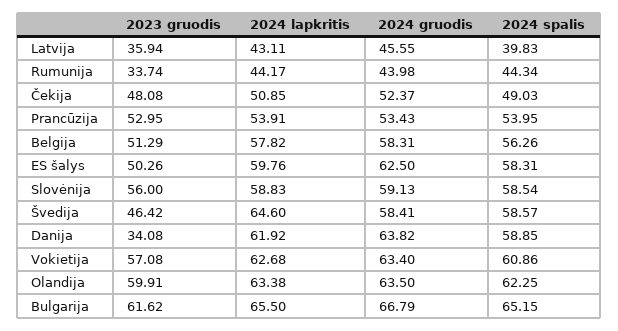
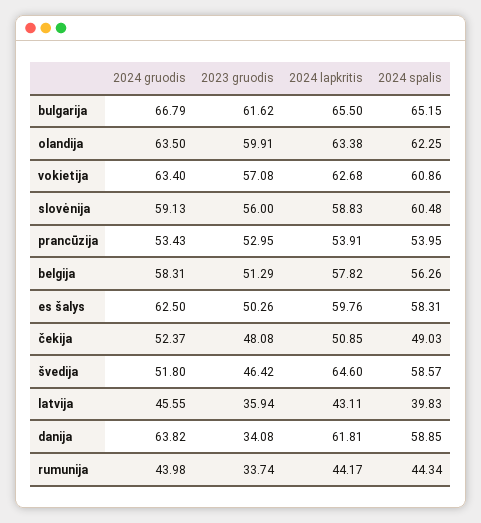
2024 spalis, Slovėnija: 58.54 -> 60.48
2024 gruodis, Švedija: 58.41 -> 51.8
2024 lapkritis, Danija: 61.92 -> 61.81

